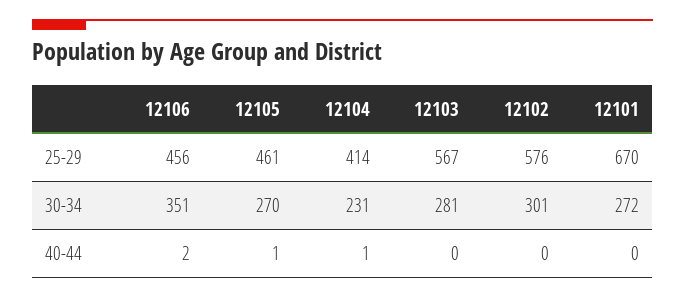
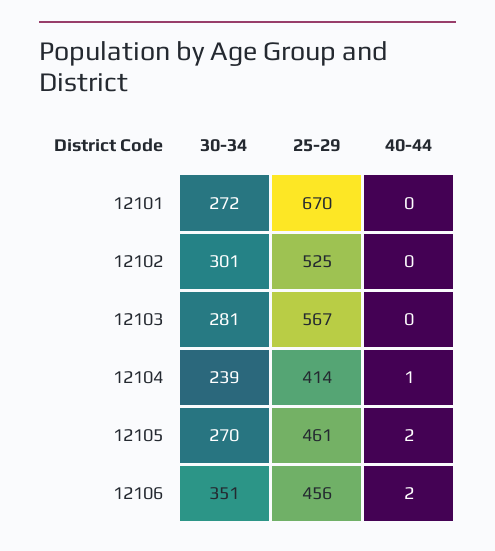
12102, 25-29: 576 -> 525
12104, 30-34: 231 -> 239
12105, 40-44: 1 -> 2

